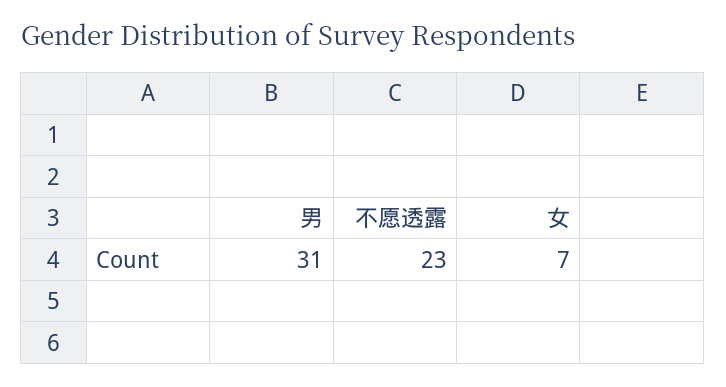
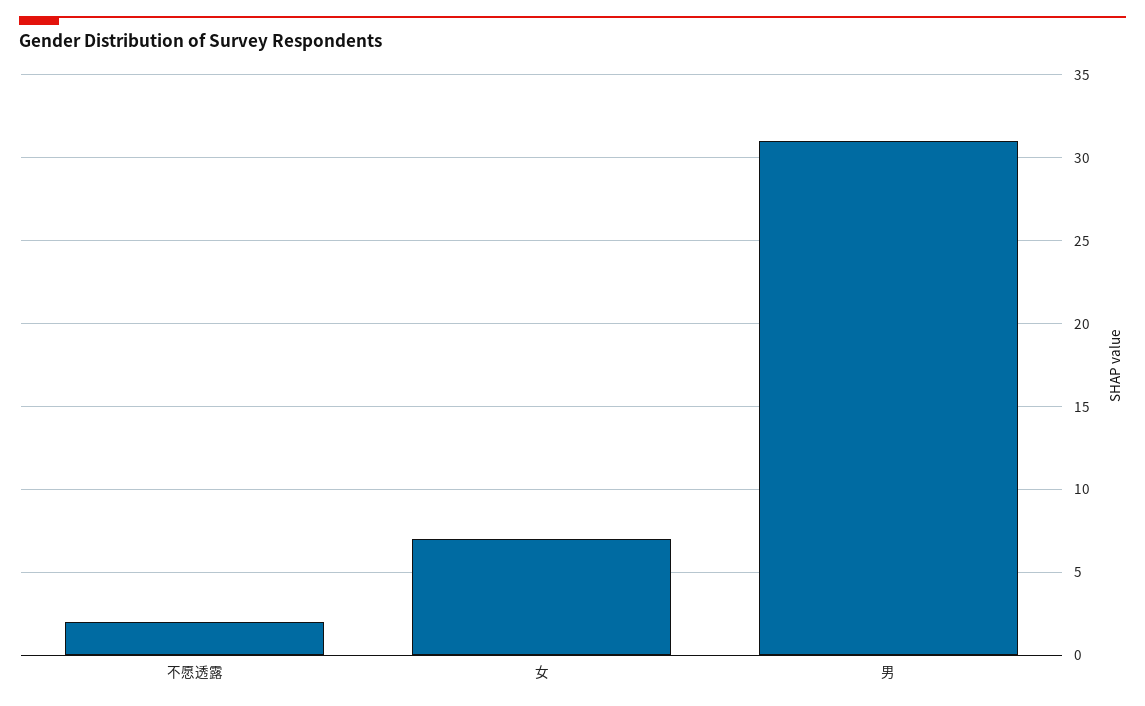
不愿透露: 23 -> 2

